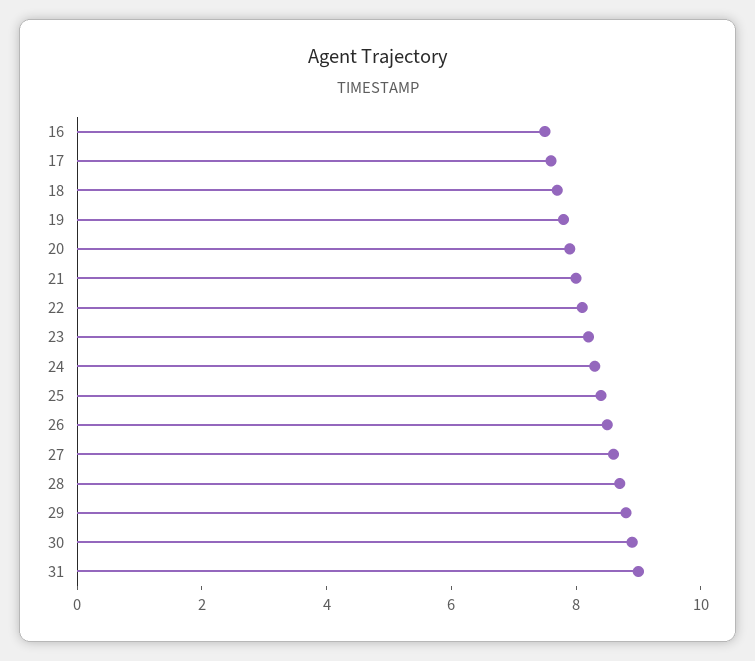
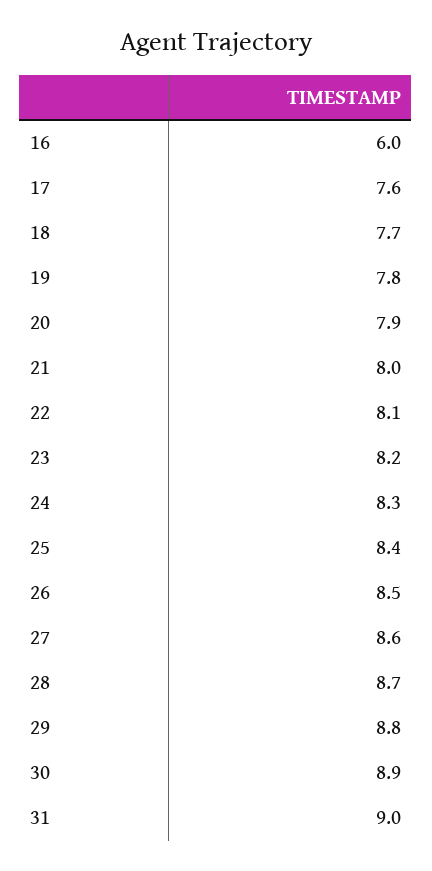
16: 7.5 -> 6

